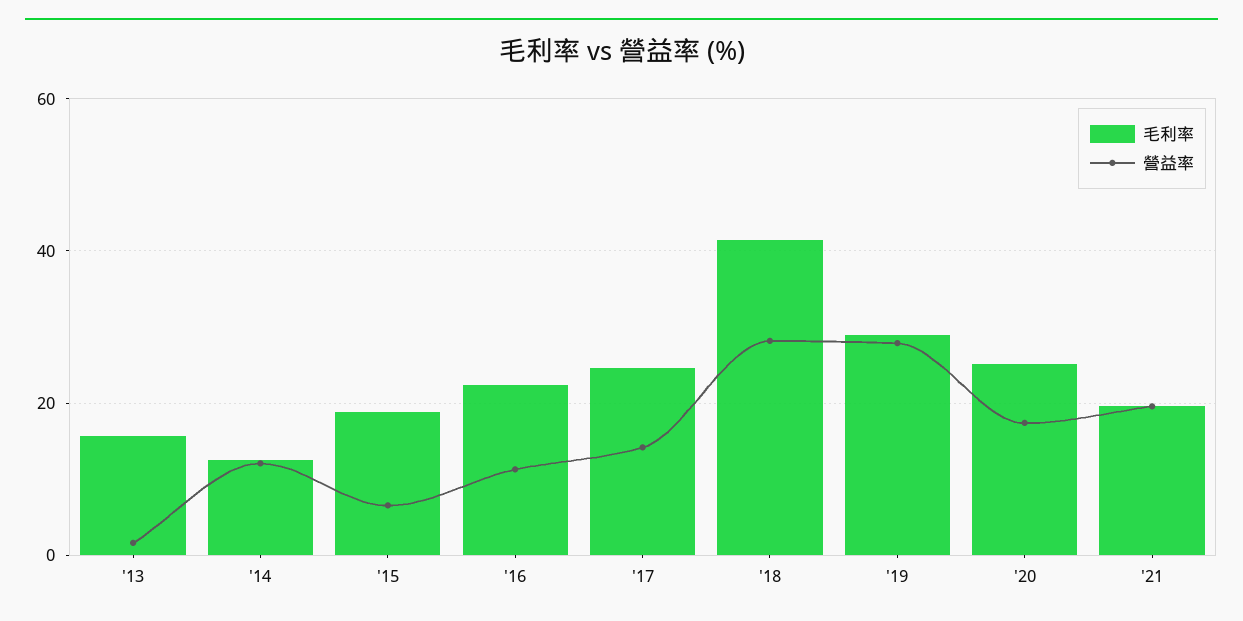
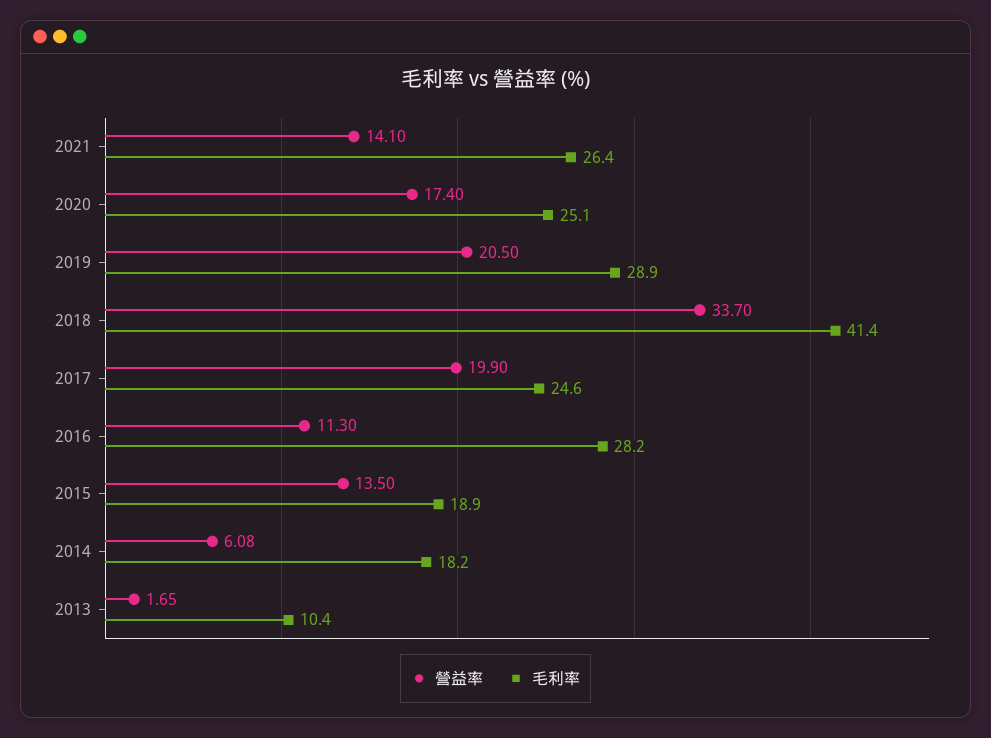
毛利率, '13: 16 -> 10.4
毛利率, '14: 12 -> 18.2
營益率, '14: 12 -> 6.08
營益率, '15: 6 -> 13.5
毛利率, '16: 22 -> 28.2
營益率, '17: 14 -> 19.9
營益率, '18: 28 -> 33.7
營益率, '19: 28 -> 20.5
毛利率, '21: 20 -> 26.4
營益率, '21: 20 -> 14.1

